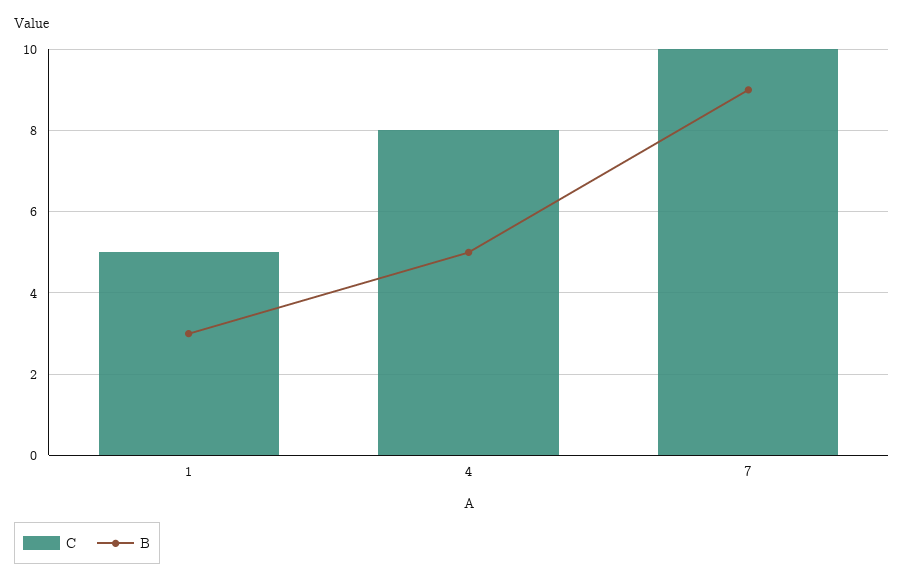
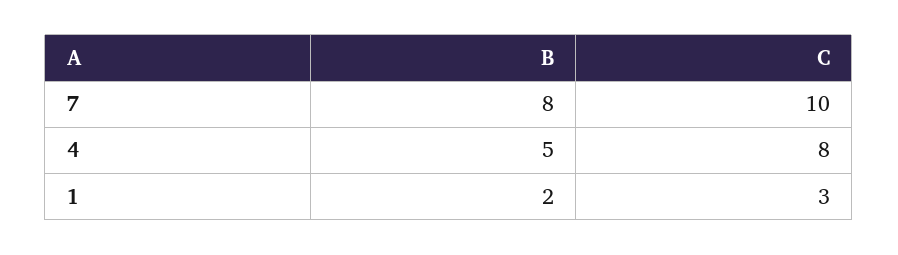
C, 1: 5 -> 3
B, 1: 3 -> 2
B, 7: 9 -> 8

